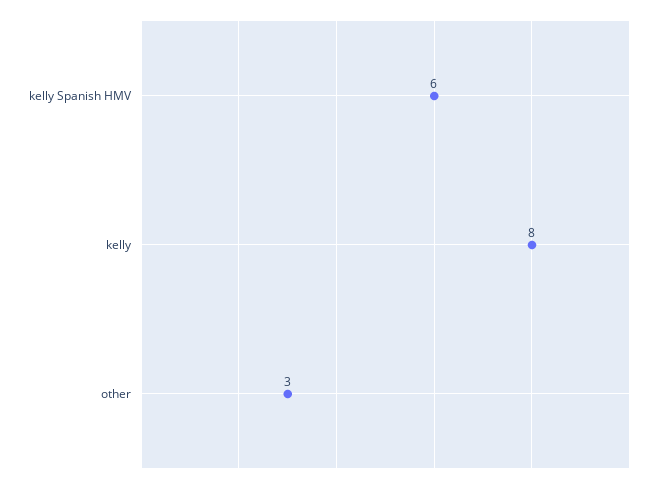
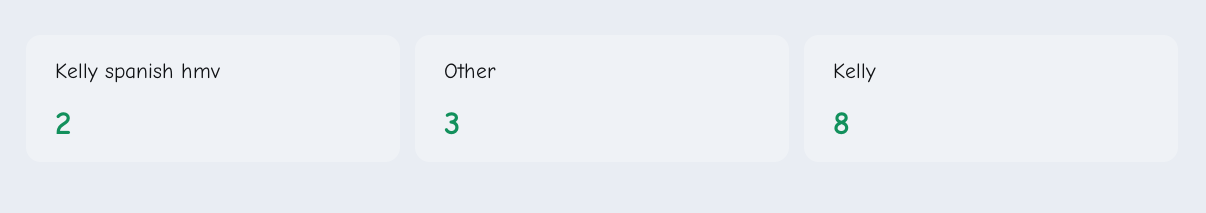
kelly Spanish HMV: 6 -> 2

